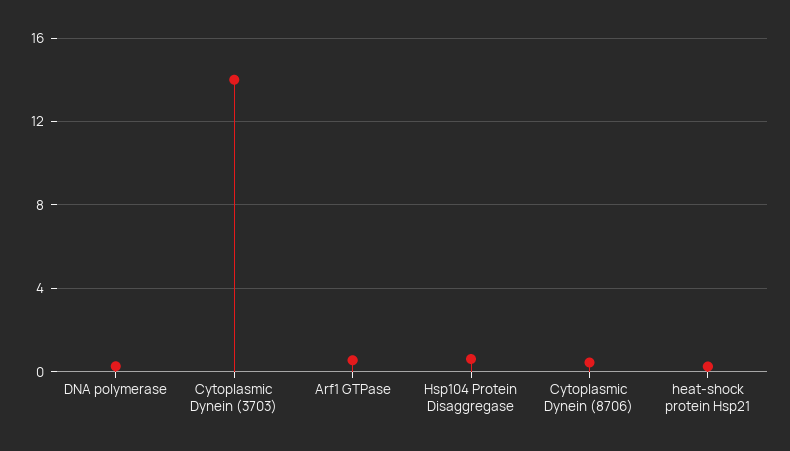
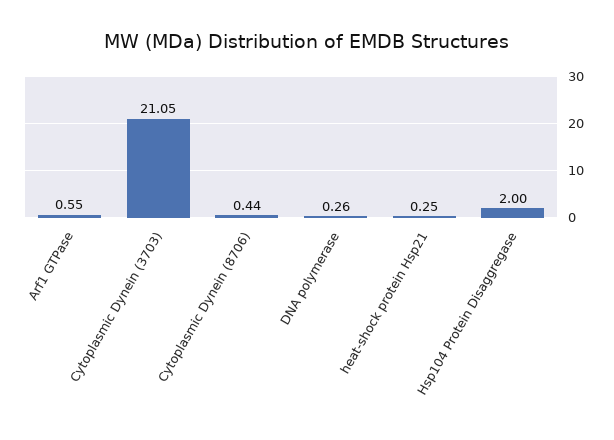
Cytoplasmic Dynein (3703): 14 -> 21.05
Hsp104 Protein Disaggregase: 0.5 -> 2

